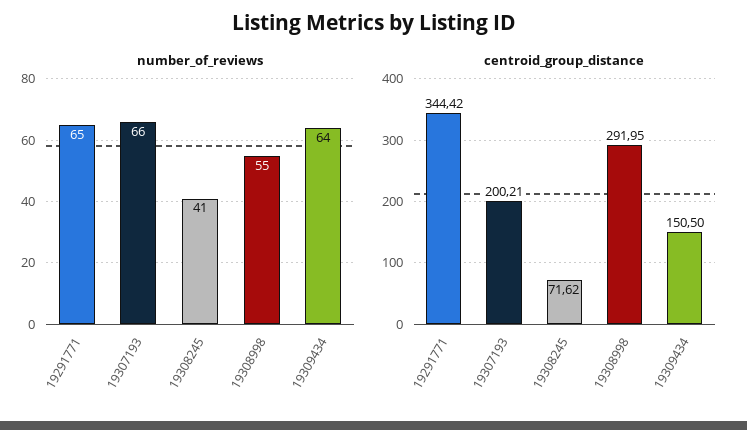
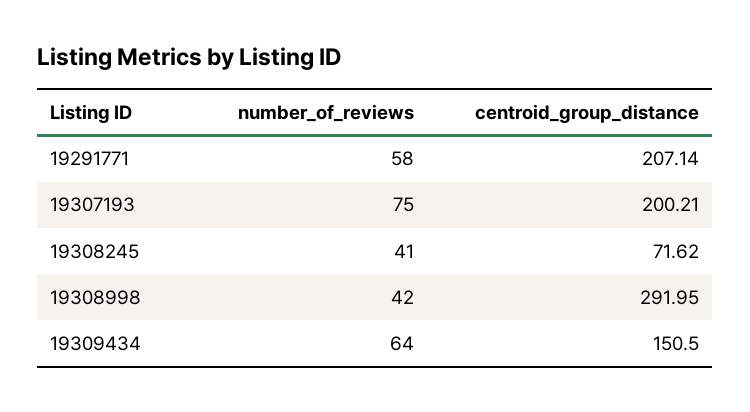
number_of_reviews, 19291771: 65 -> 58
number_of_reviews, 19307193: 66 -> 75
number_of_reviews, 19308998: 55 -> 42
centroid_group_distance, 19291771: 344.42 -> 207.14

